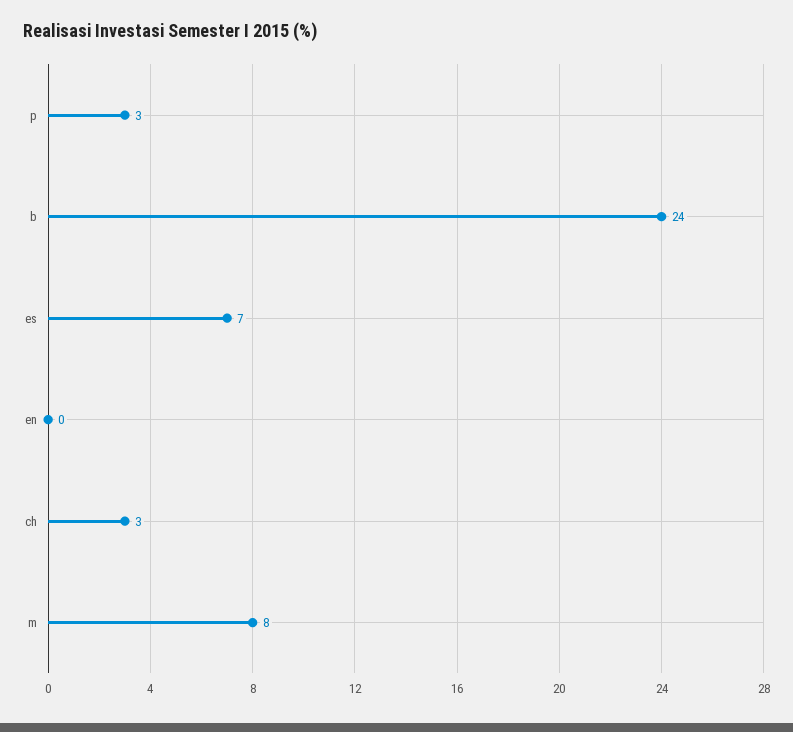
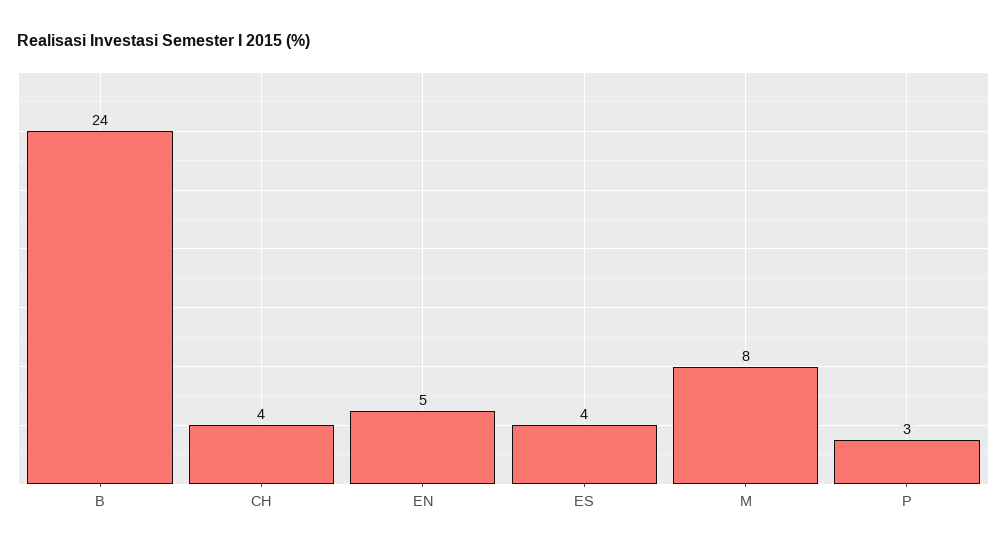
es: 7 -> 4
en: 0 -> 5
ch: 3 -> 4

